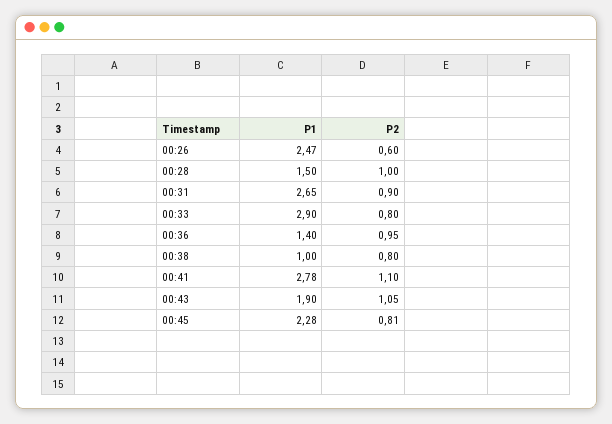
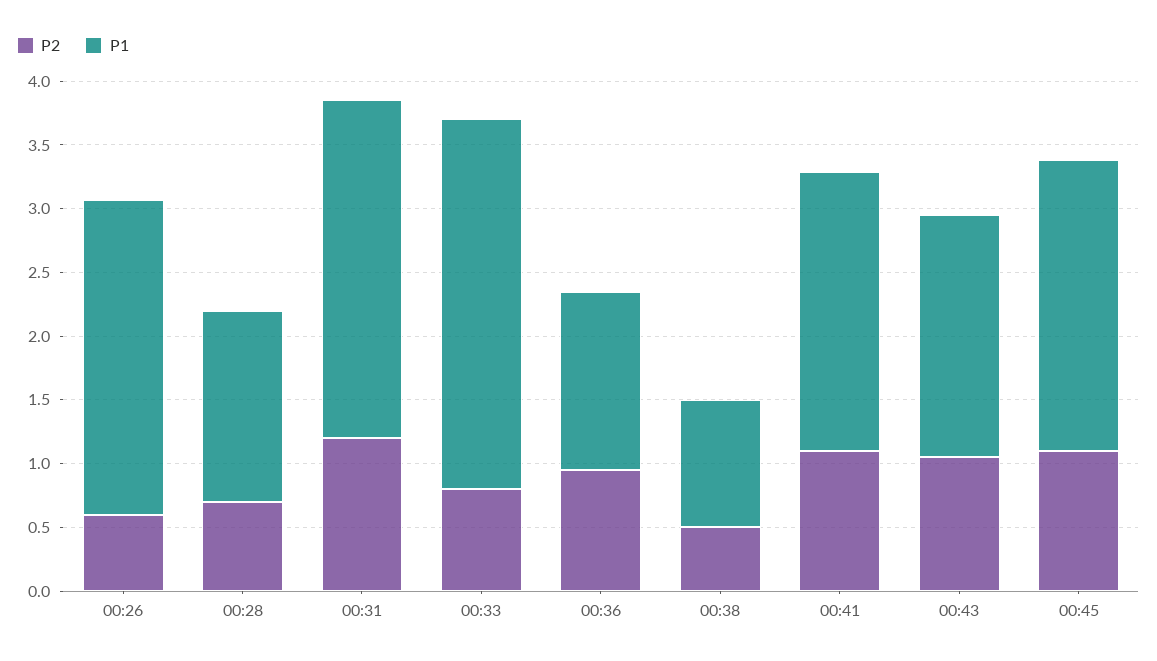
P2, 00:28: 1 -> 0.7
P2, 00:31: 0.9 -> 1.2
P2, 00:38: 0.8 -> 0.5
P1, 00:41: 2.78 -> 2.2
P2, 00:45: 0.81 -> 1.1

